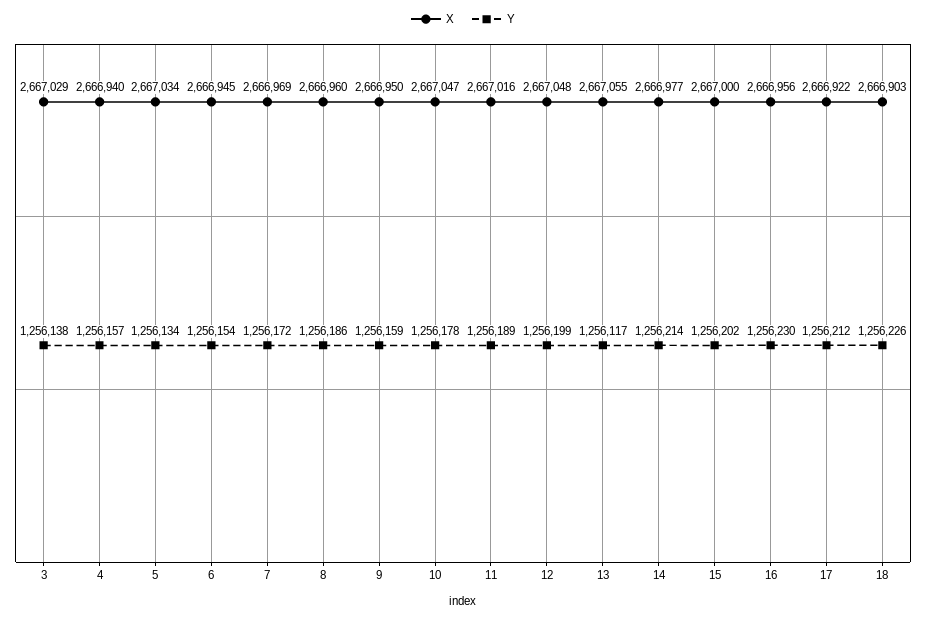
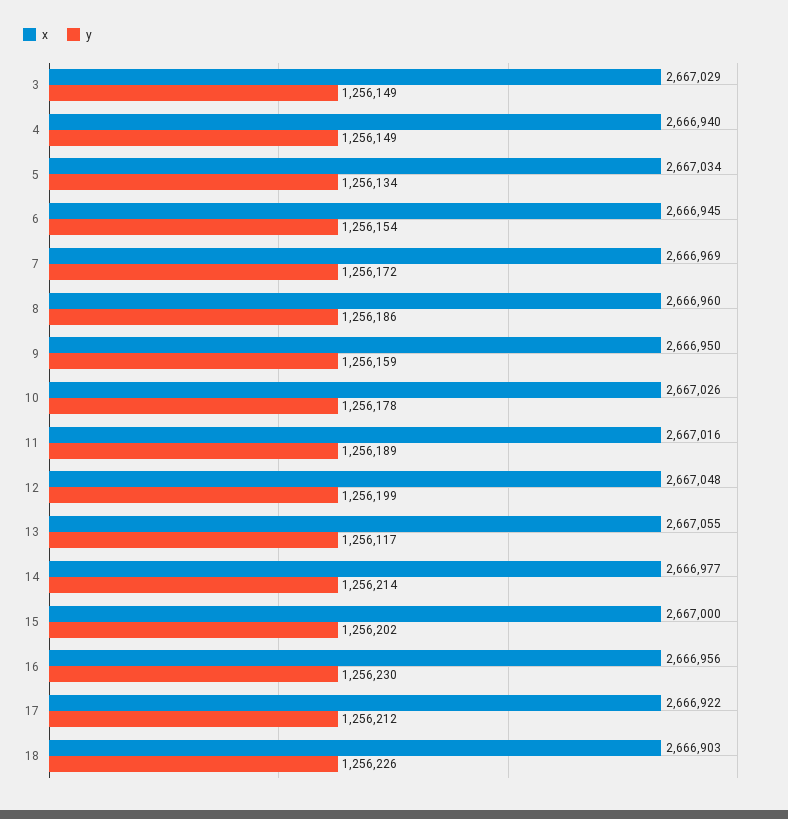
Y, 3: 1256138 -> 1256149
Y, 4: 1256157 -> 1256149
X, 10: 2667047 -> 2667026

